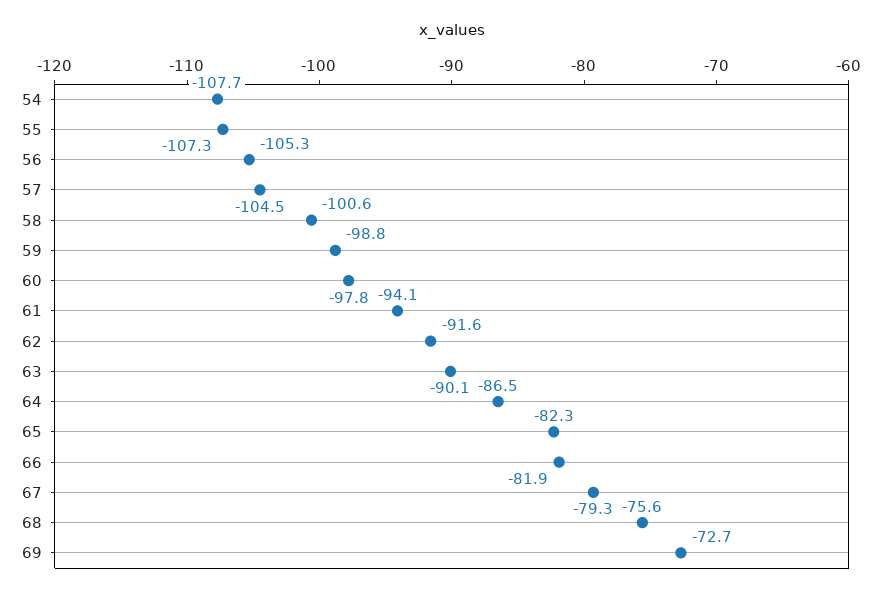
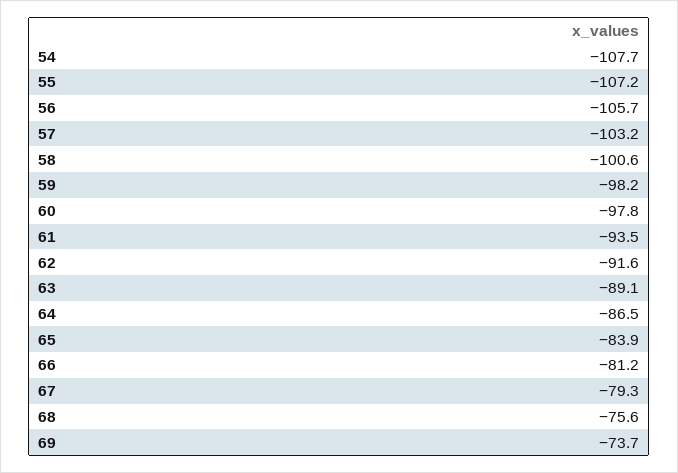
55: -107.3 -> -107.2
56: -105.3 -> -105.7
57: -104.5 -> -103.2
59: -98.8 -> -98.2
61: -94.1 -> -93.5
63: -90.1 -> -89.1
65: -82.3 -> -83.9
66: -81.9 -> -81.2
69: -72.7 -> -73.7

